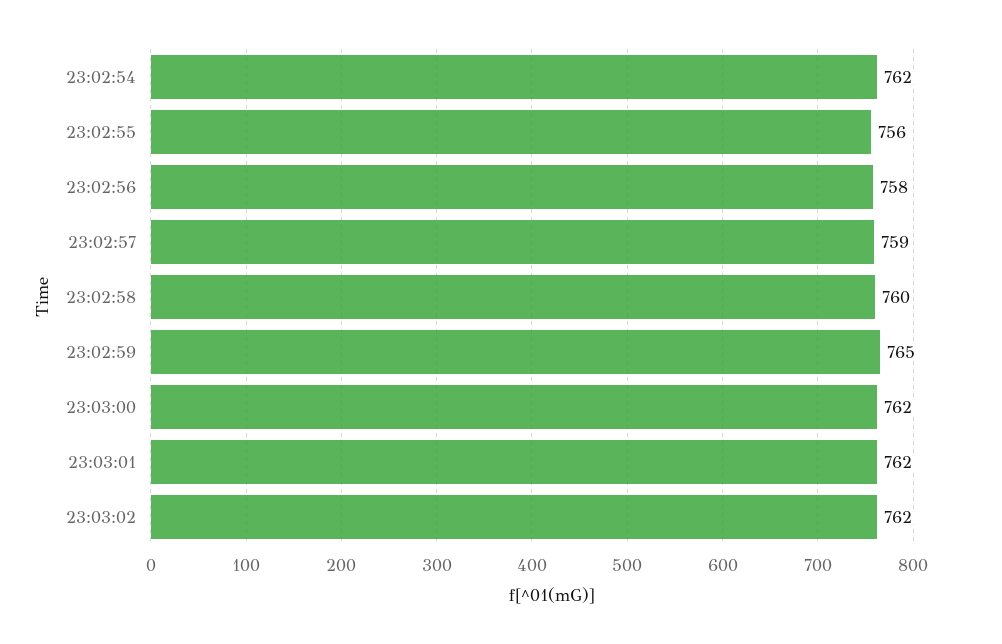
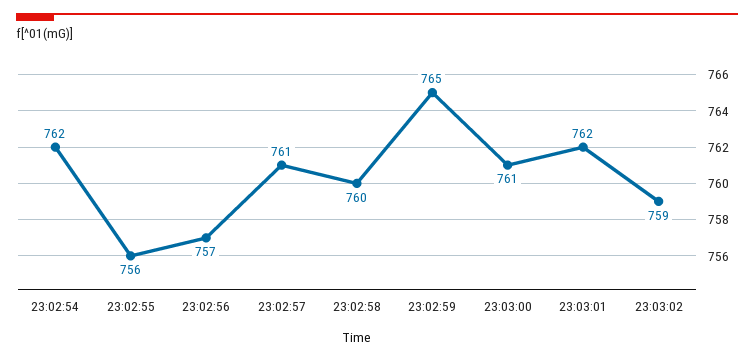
23:02:56: 758 -> 757
23:02:57: 759 -> 761
23:03:00: 762 -> 761
23:03:02: 762 -> 759

